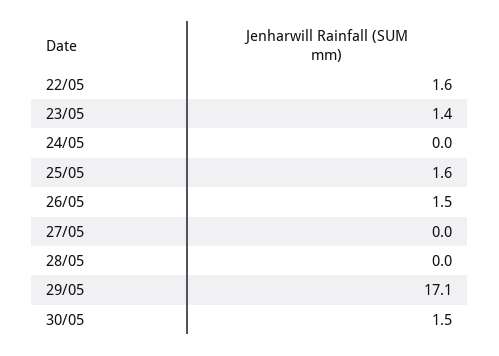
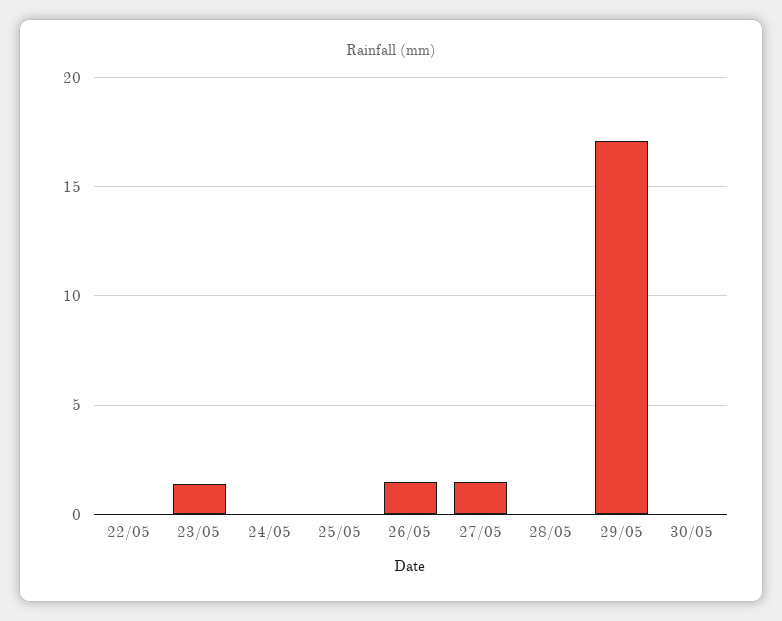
22/05: 1.6 -> 0
25/05: 1.6 -> 0
27/05: 0 -> 1.5
30/05: 1.5 -> 0

